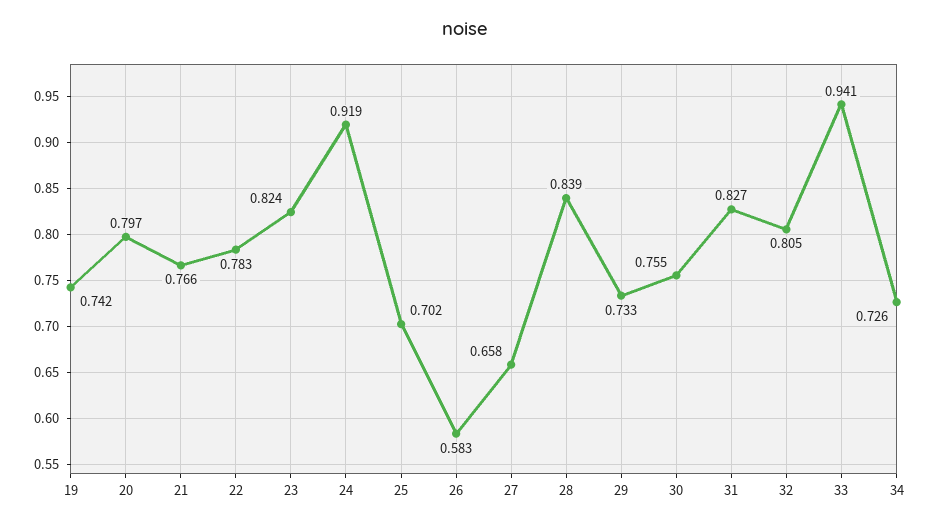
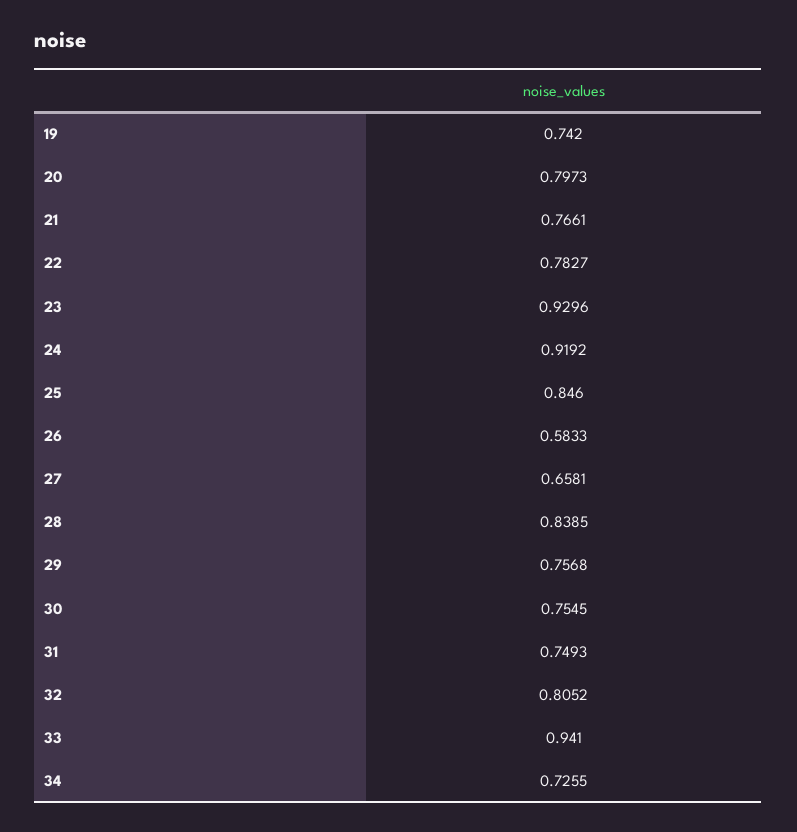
23: 0.824 -> 0.9296
25: 0.702 -> 0.846
29: 0.733 -> 0.7568
31: 0.827 -> 0.7493

